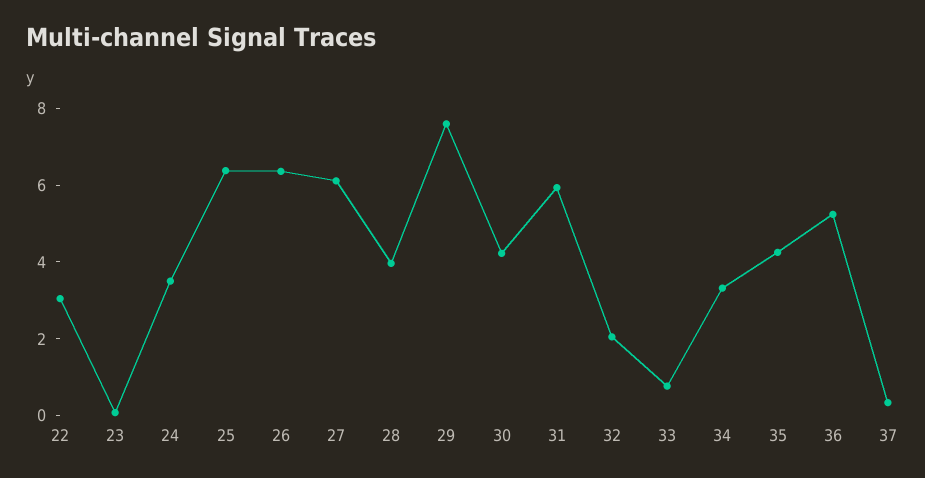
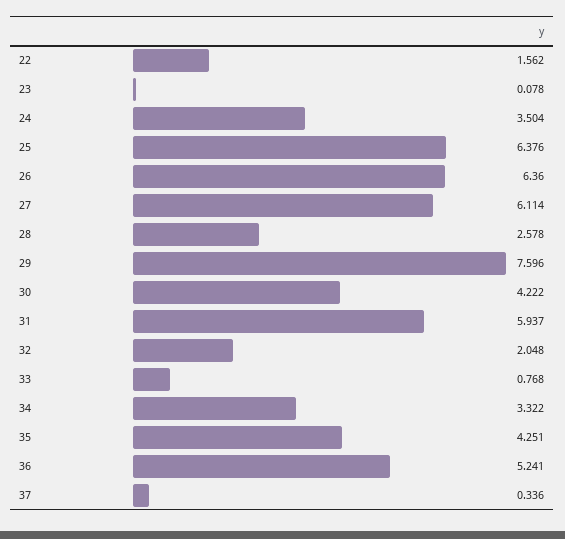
22: 3 -> 1.562
28: 4 -> 2.578

